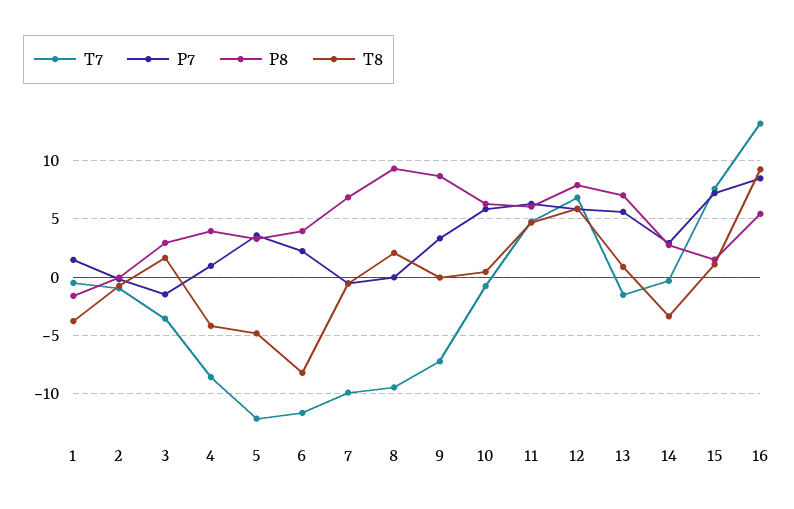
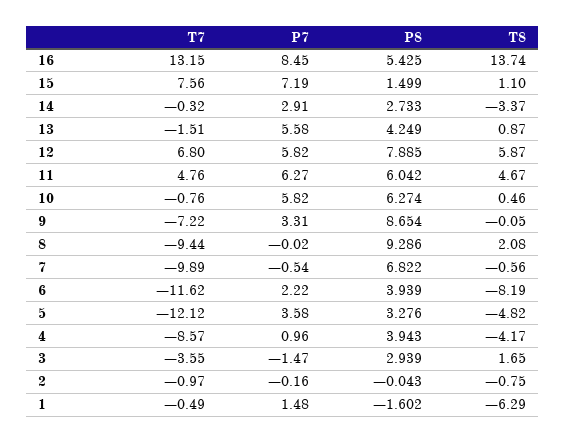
T8, 1: -4 -> -6.29
P8, 13: 7 -> 4.249
T8, 16: 9 -> 13.74

